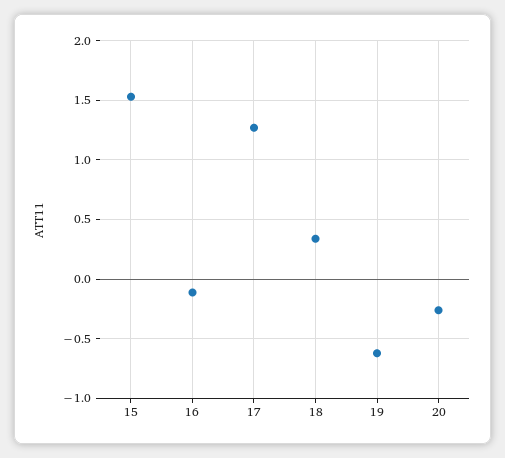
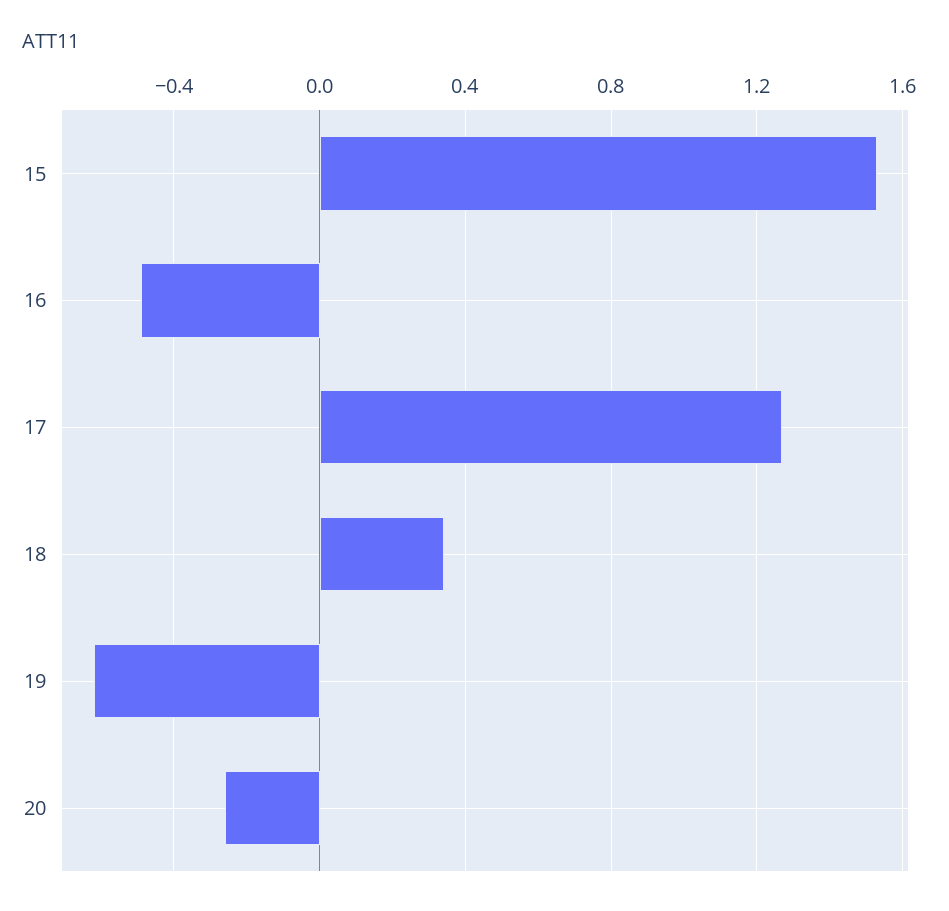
16: -0.1 -> -0.5

